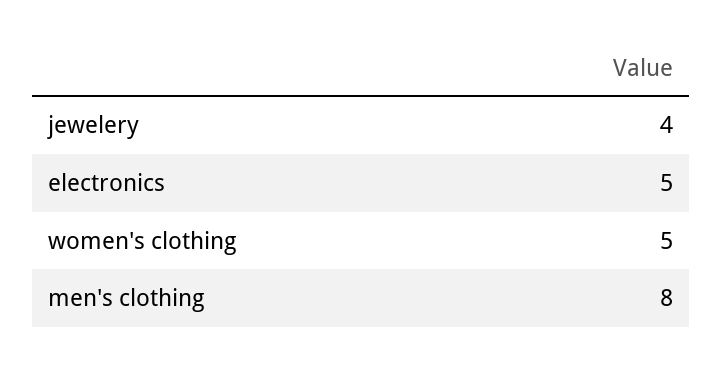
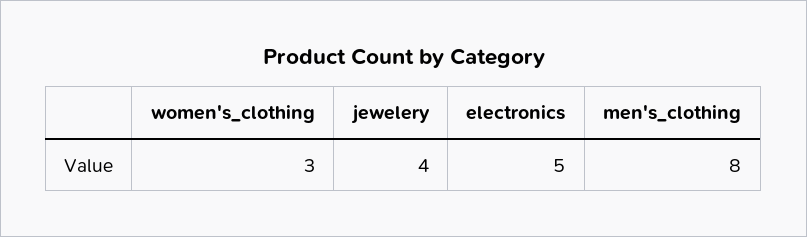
women's clothing: 5 -> 3

